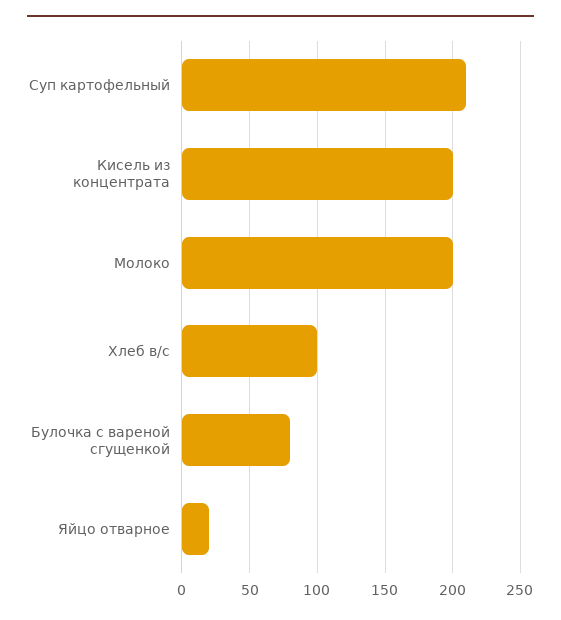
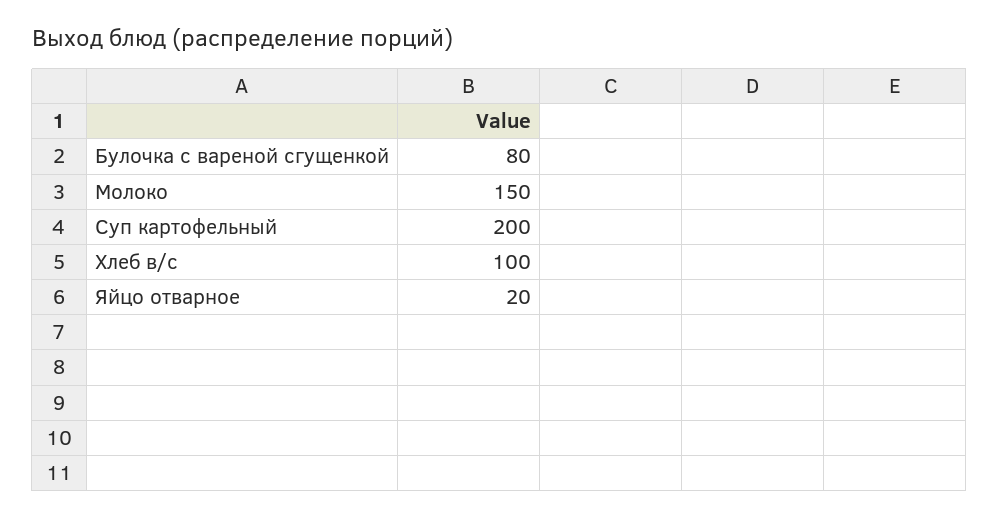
Суп картофельный: 210 -> 200
Кисель из концентрата: 200 -> none
Молоко: 200 -> 150

